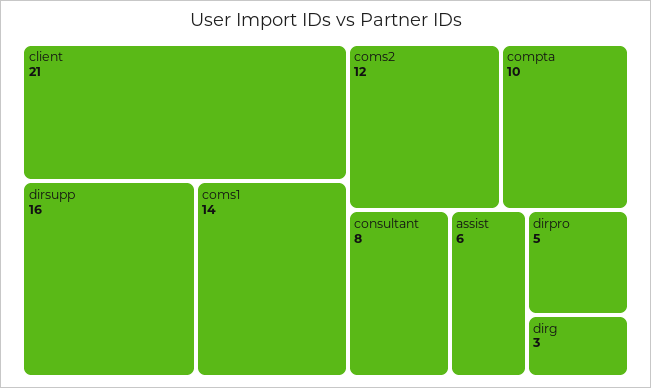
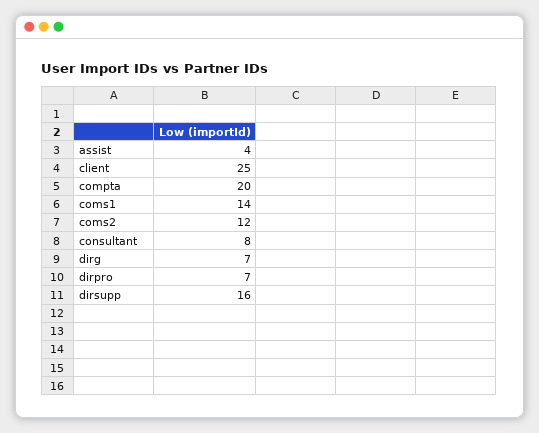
client: 21 -> 25
compta: 10 -> 20
assist: 6 -> 4
dirpro: 5 -> 7
dirg: 3 -> 7

